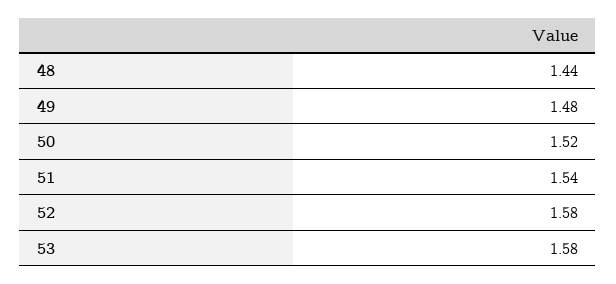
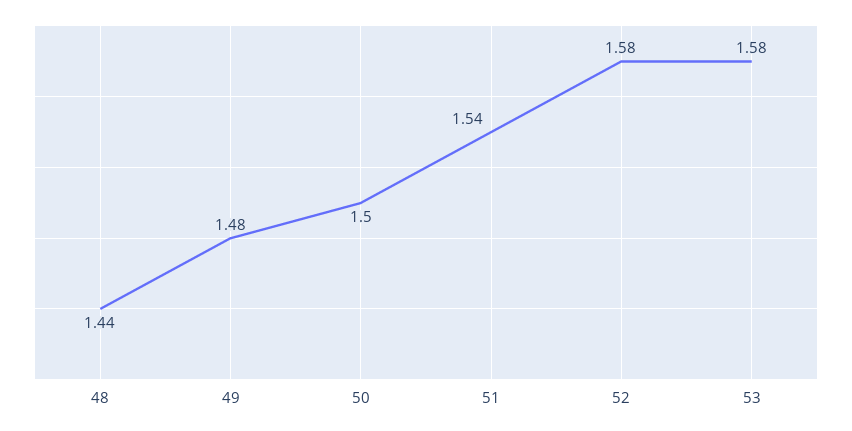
50: 1.52 -> 1.5

